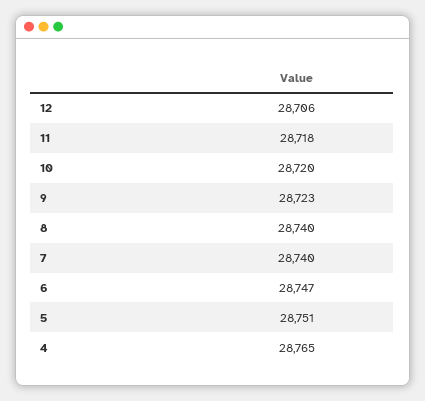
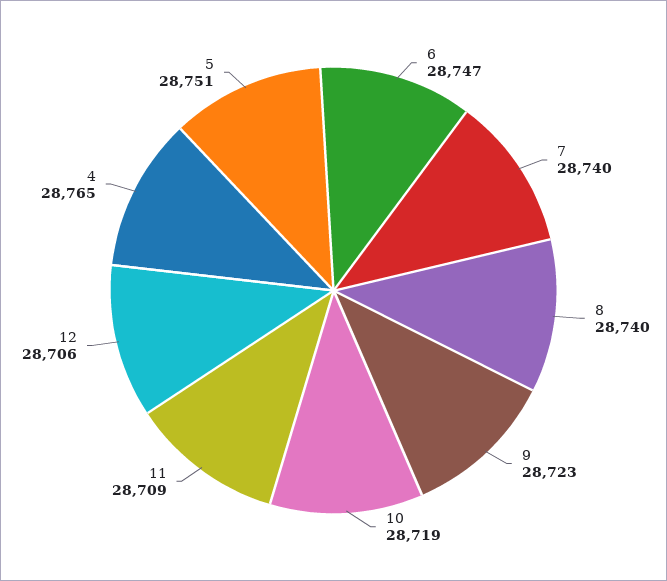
11: 28718 -> 28709
10: 28720 -> 28719

